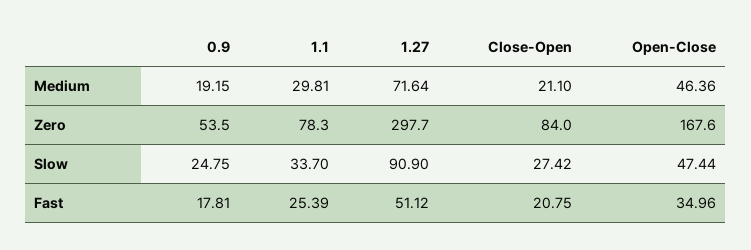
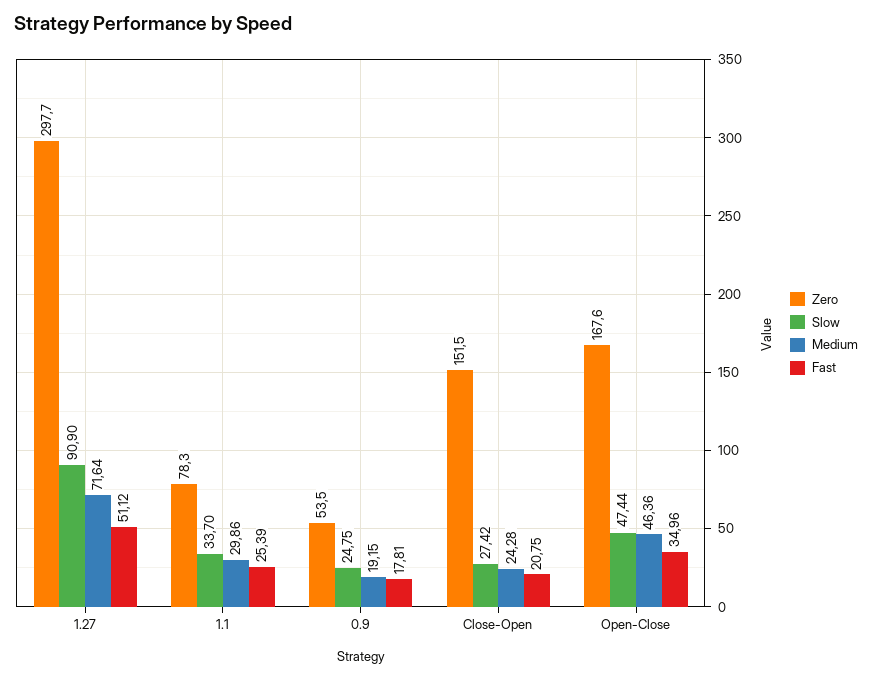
Medium, 1.1: 29.81 -> 29.86
Medium, Close-Open: 21.1 -> 24.28
Zero, Close-Open: 84 -> 151.5

